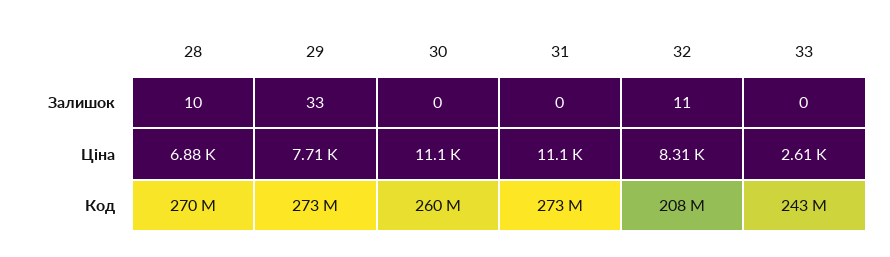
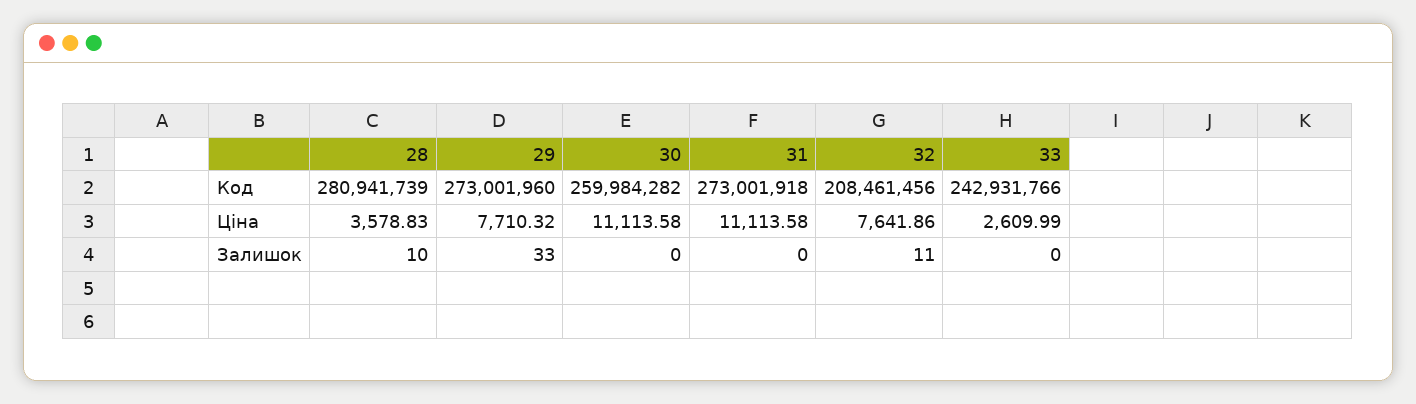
28, Ціна: 6880 -> 3578.83
32, Ціна: 8310 -> 7641.86
28, Код: 270000000 -> 280941739

